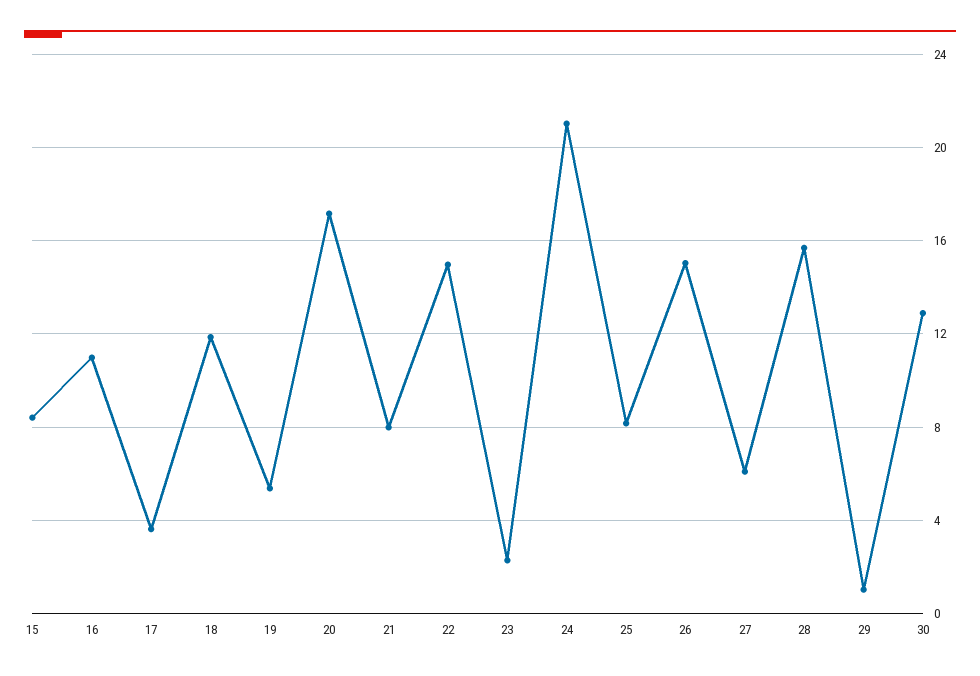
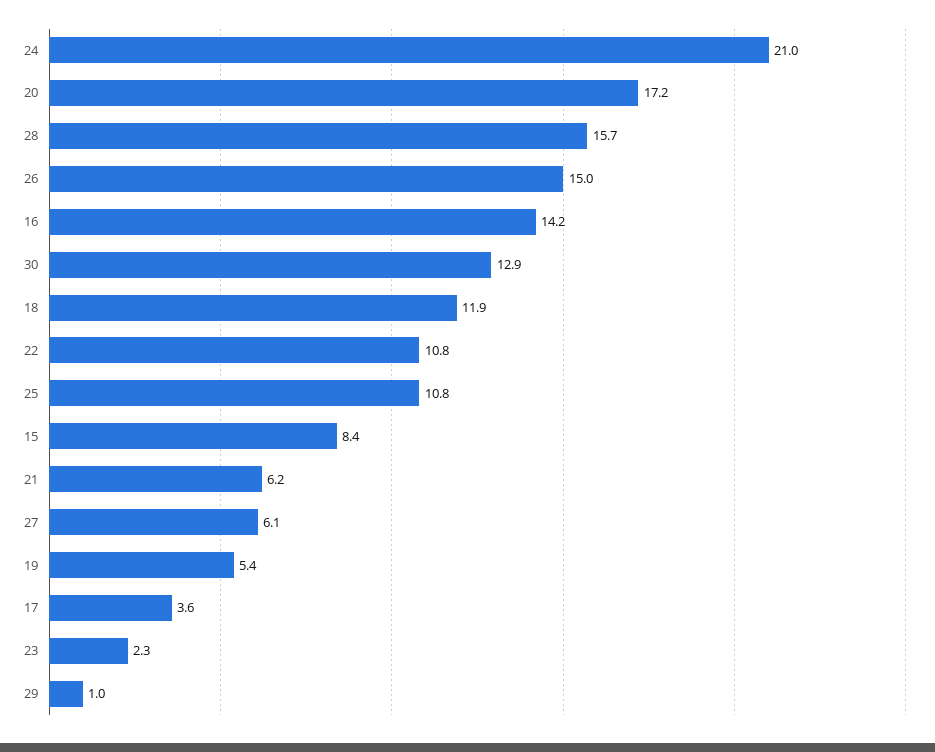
16: 11 -> 14.2
21: 8 -> 6.2
22: 15 -> 10.8
25: 8 -> 10.8

